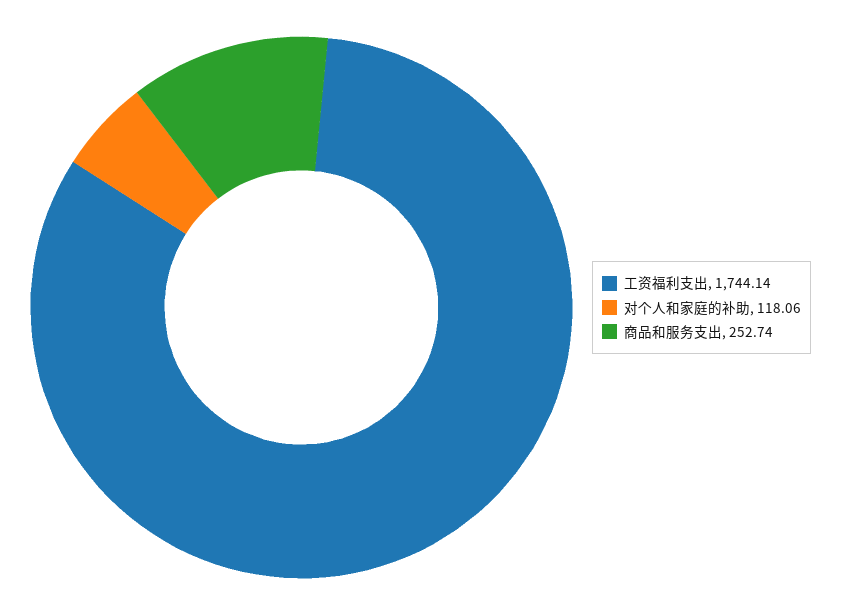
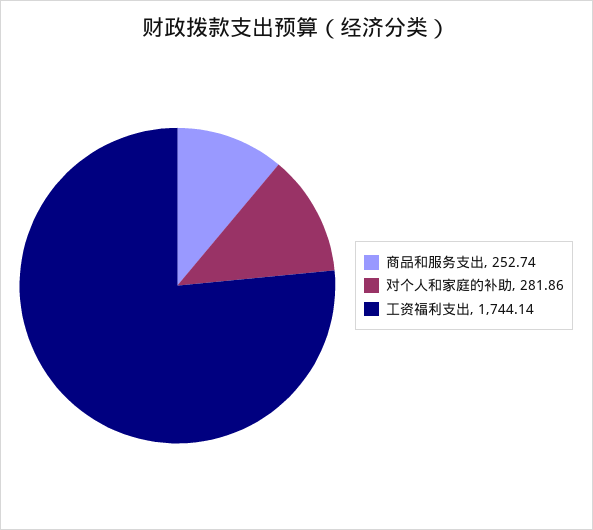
对个人和家庭的补助: 118.06 -> 281.86

